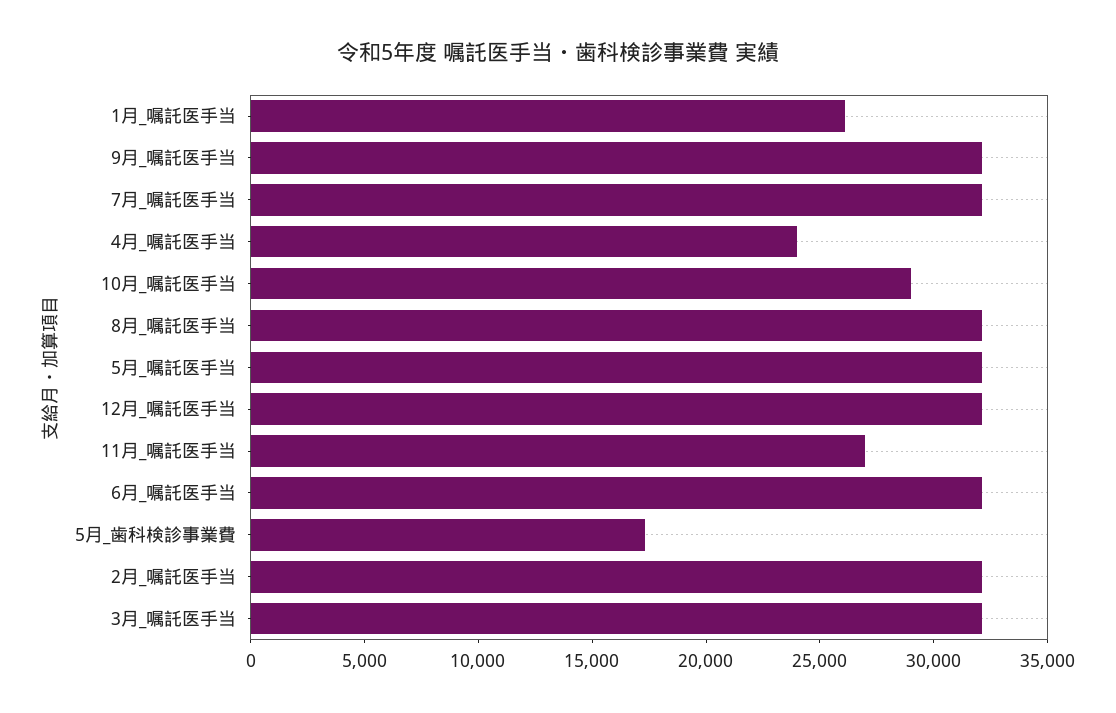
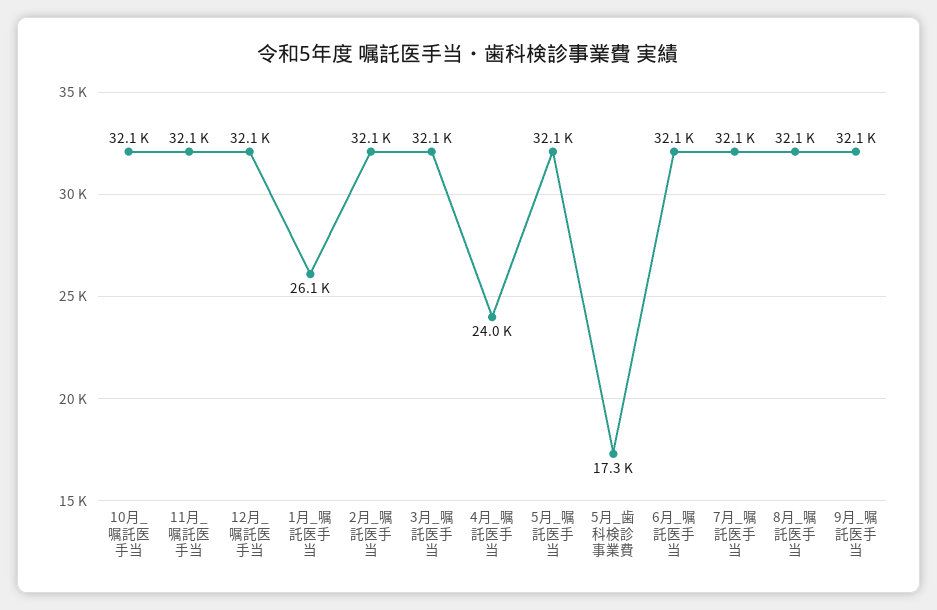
10月_嘱託医手当: 29000 -> 32100
11月_嘱託医手当: 27000 -> 32100

